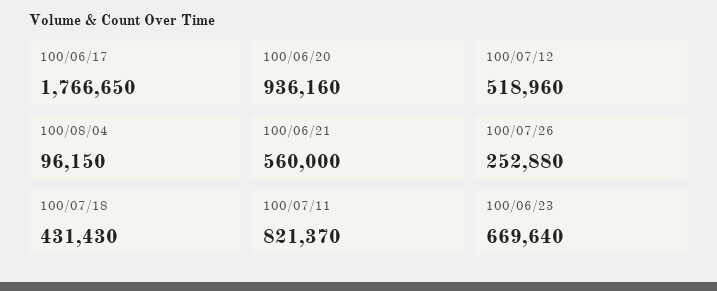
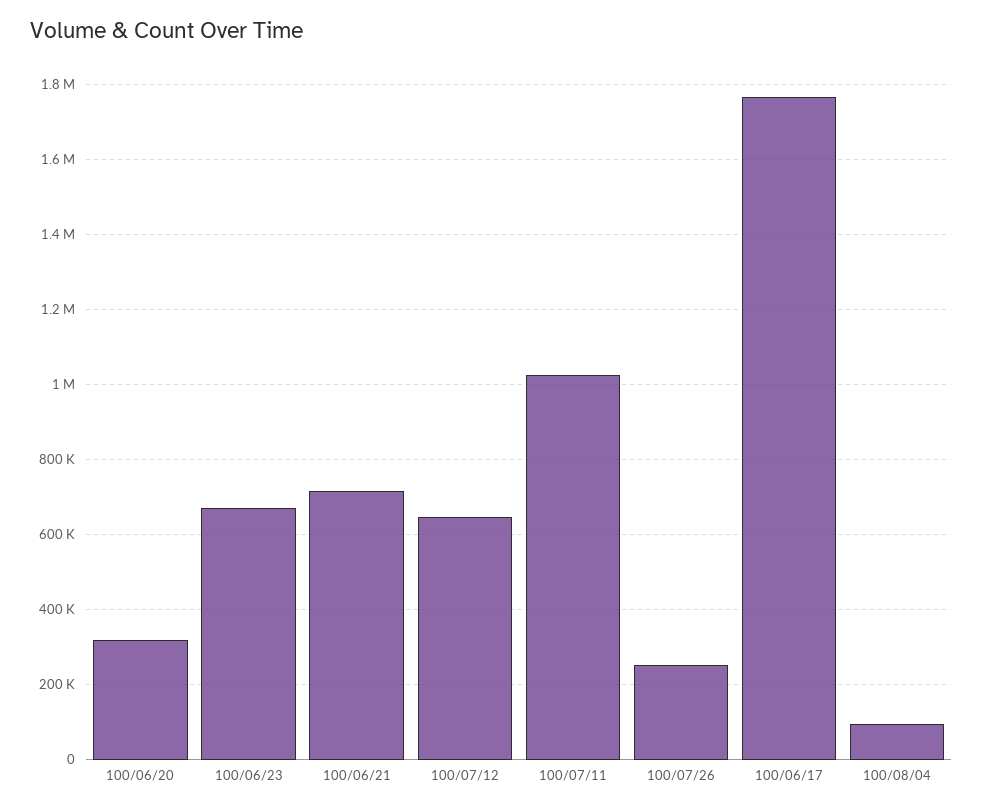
100/06/20: 936160 -> 320000
100/07/12: 518960 -> 640000
100/06/21: 560000 -> 720000
100/07/18: 431430 -> none
100/07/11: 821370 -> 1020000

